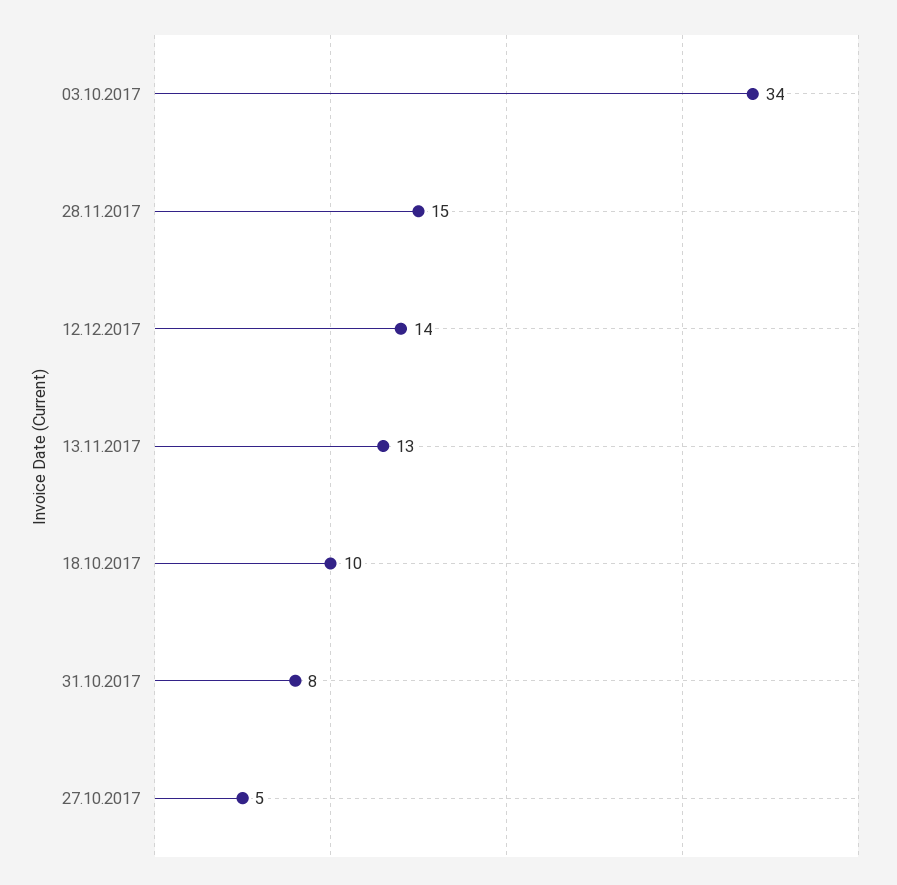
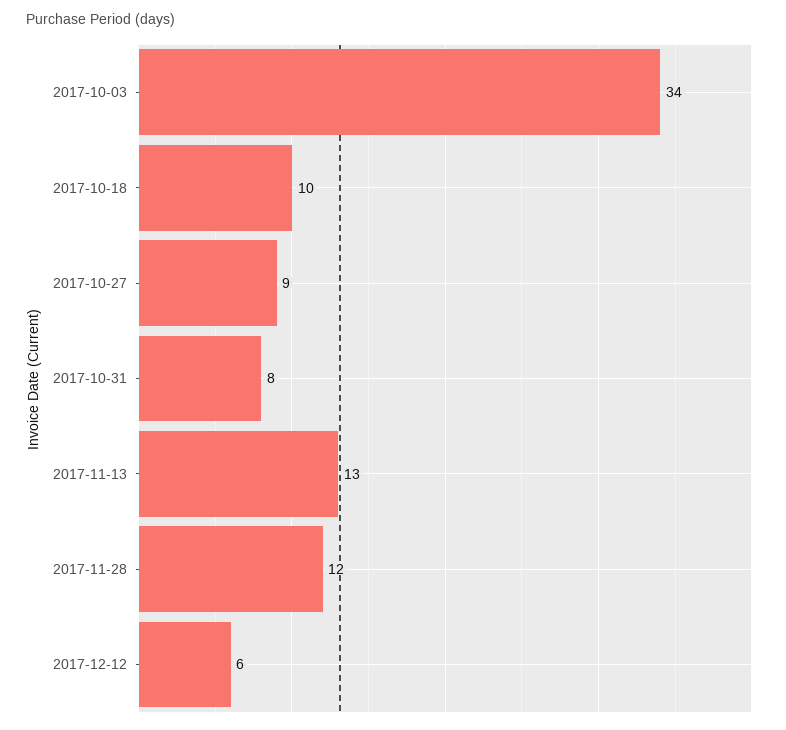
28.11.2017: 15 -> 12
12.12.2017: 14 -> 6
27.10.2017: 5 -> 9

